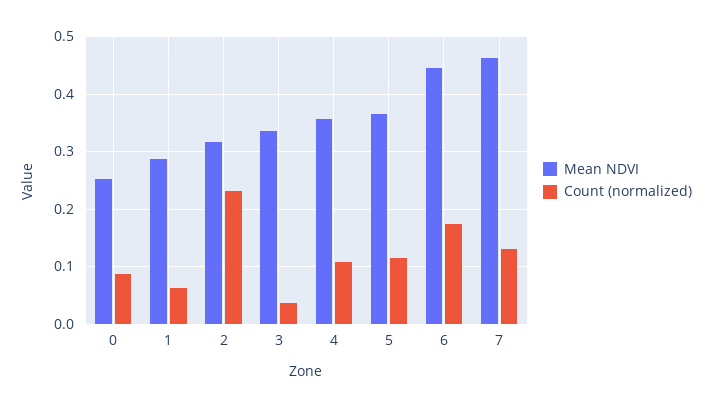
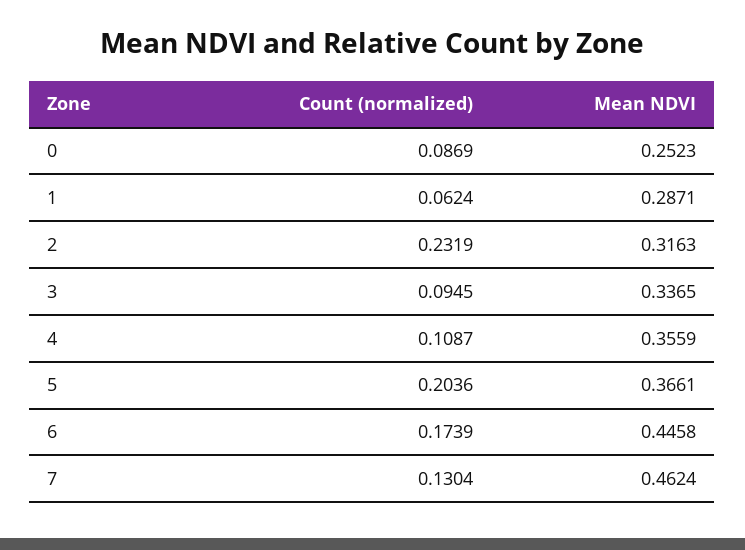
Count (normalized), 3: 0.04 -> 0.0945
Count (normalized), 5: 0.12 -> 0.2036

